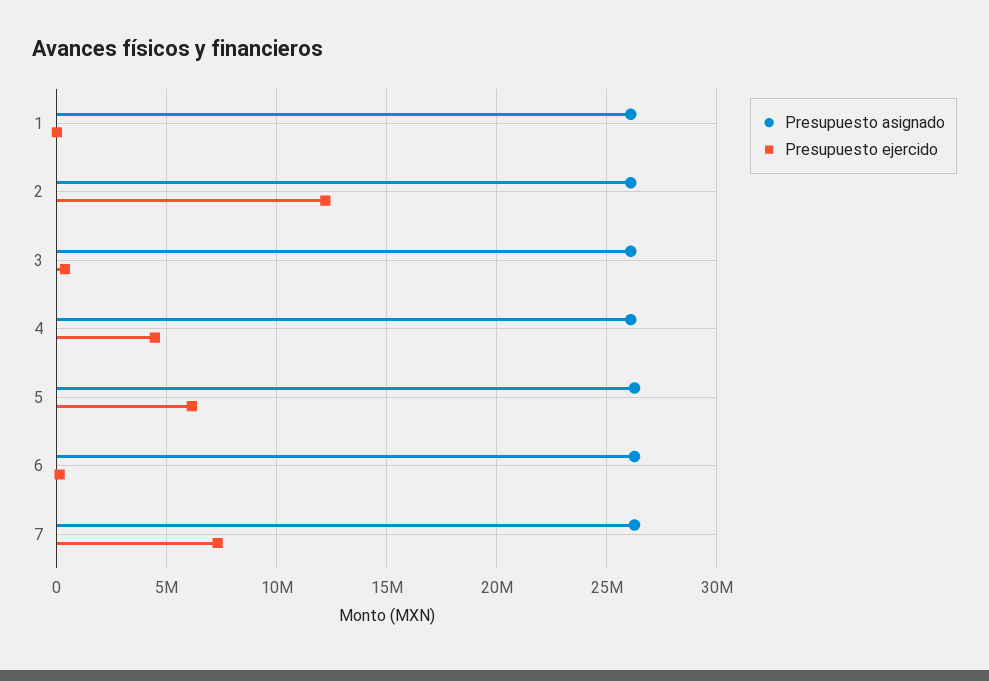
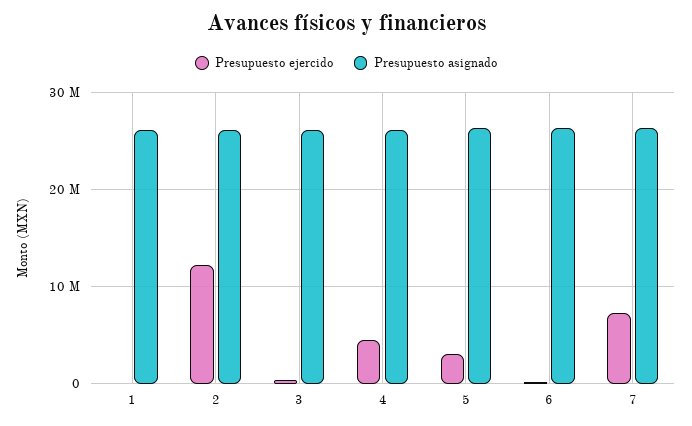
Presupuesto ejercido, 5: 6000000 -> 3000000

